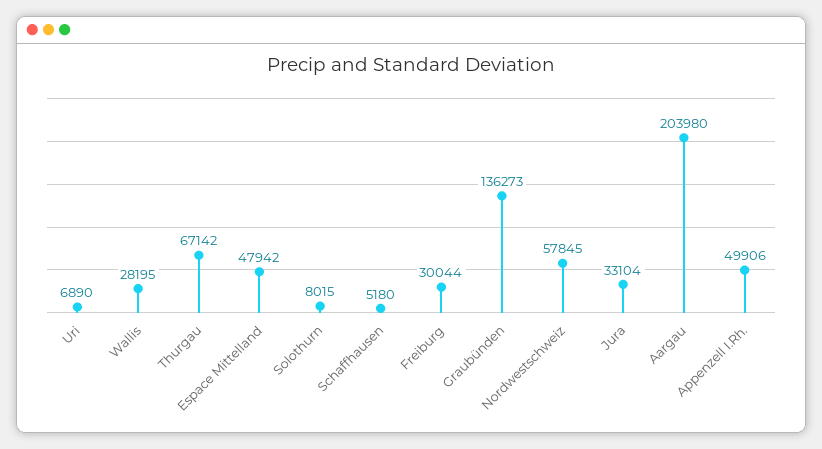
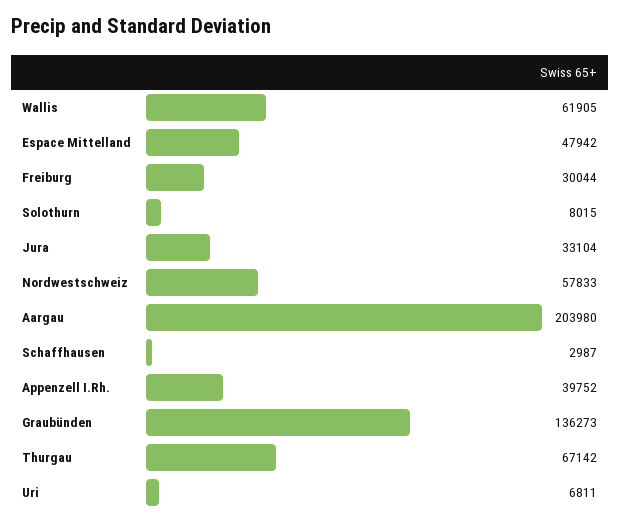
Uri: 6890 -> 6811
Wallis: 28195 -> 61905
Schaffhausen: 5180 -> 2987
Nordwestschweiz: 57845 -> 57833
Appenzell I.Rh.: 49906 -> 39752

